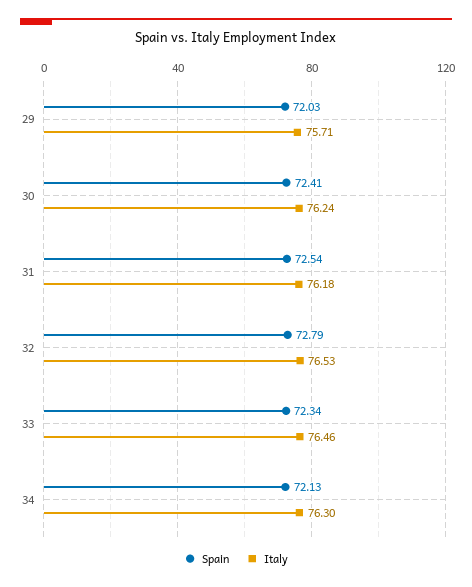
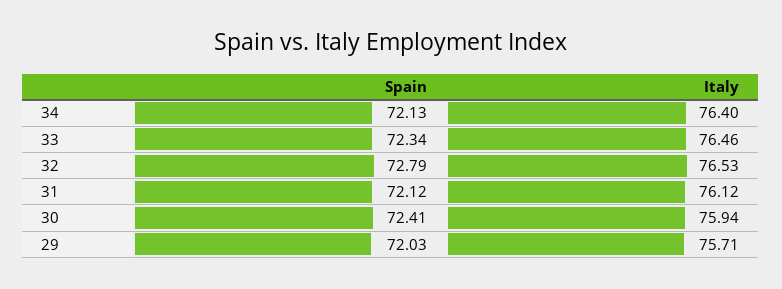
Italy, 30: 76.24 -> 75.94
Spain, 31: 72.54 -> 72.12
Italy, 31: 76.18 -> 76.12
Italy, 34: 76.3 -> 76.4

